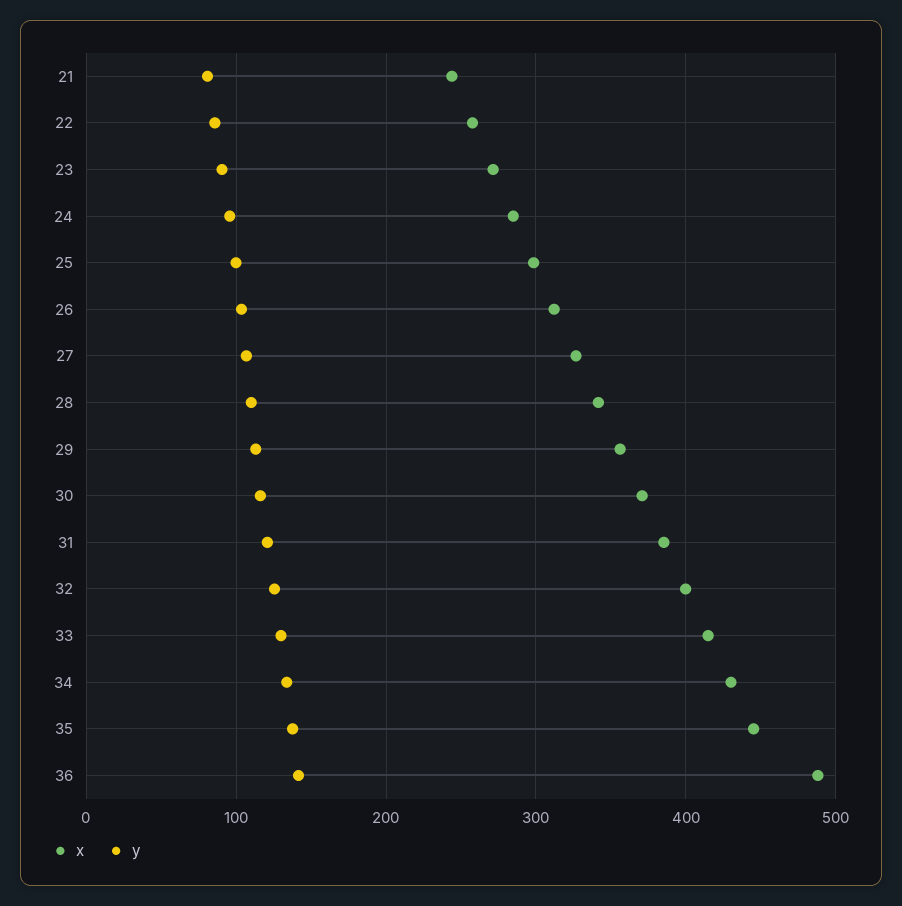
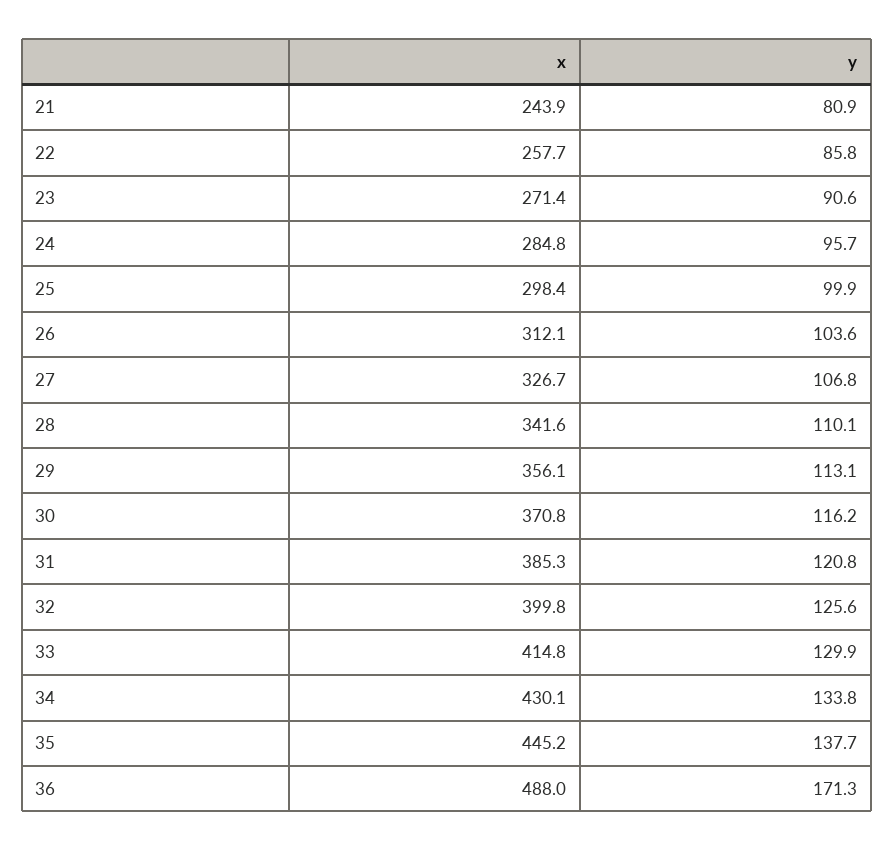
y, 36: 140 -> 171.3

